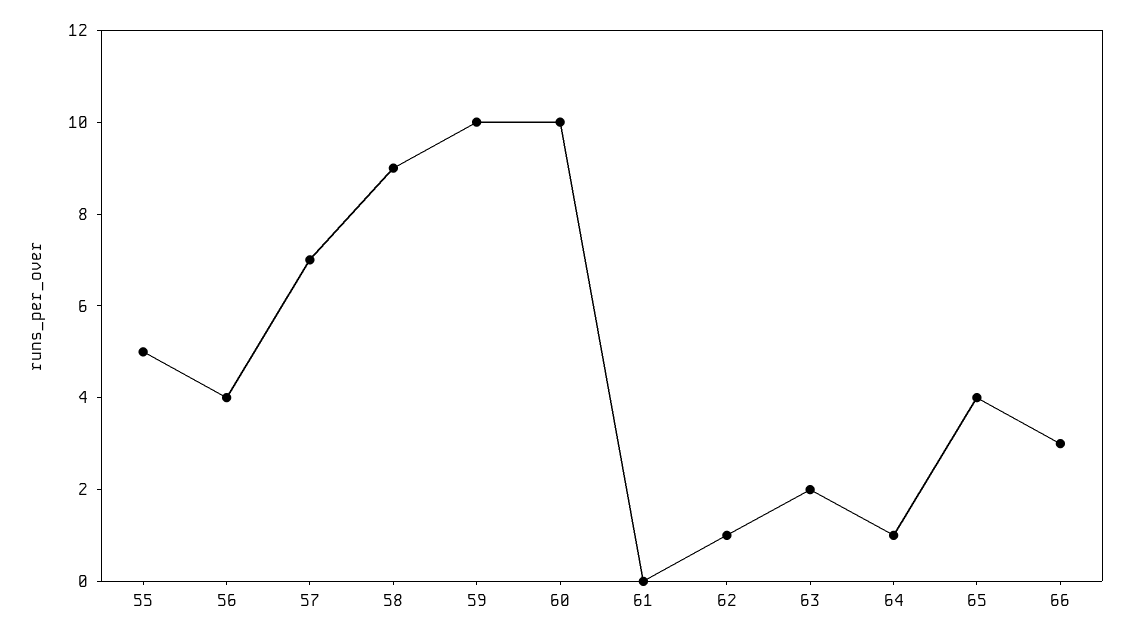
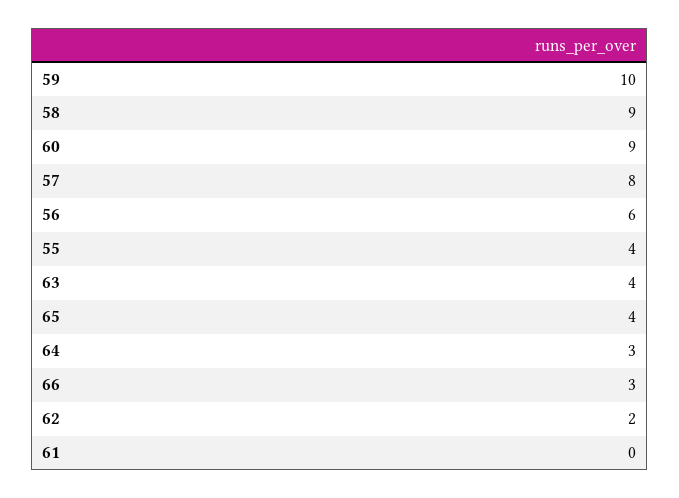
55: 5 -> 4
56: 4 -> 6
57: 7 -> 8
60: 10 -> 9
62: 1 -> 2
63: 2 -> 4
64: 1 -> 3

